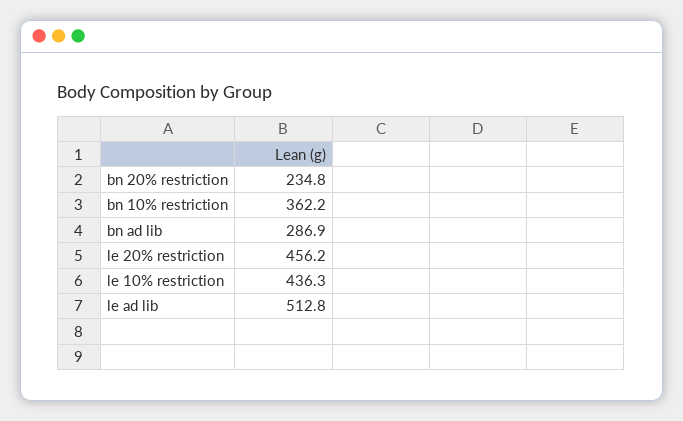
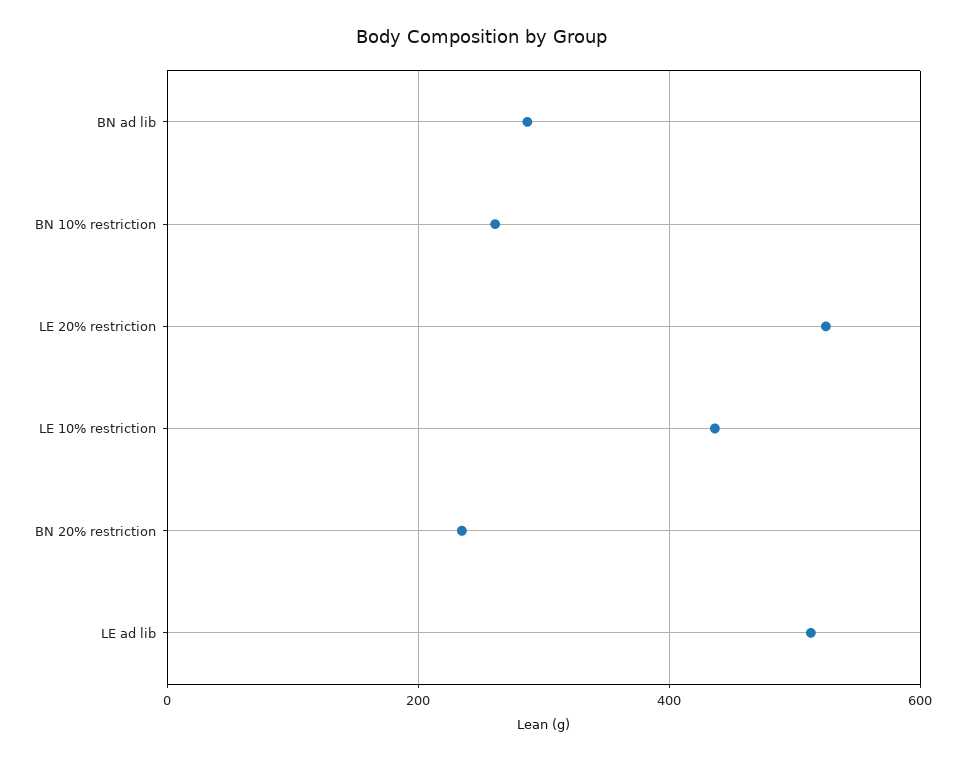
bn 10% restriction: 362.2 -> 260
le 20% restriction: 456.2 -> 520

